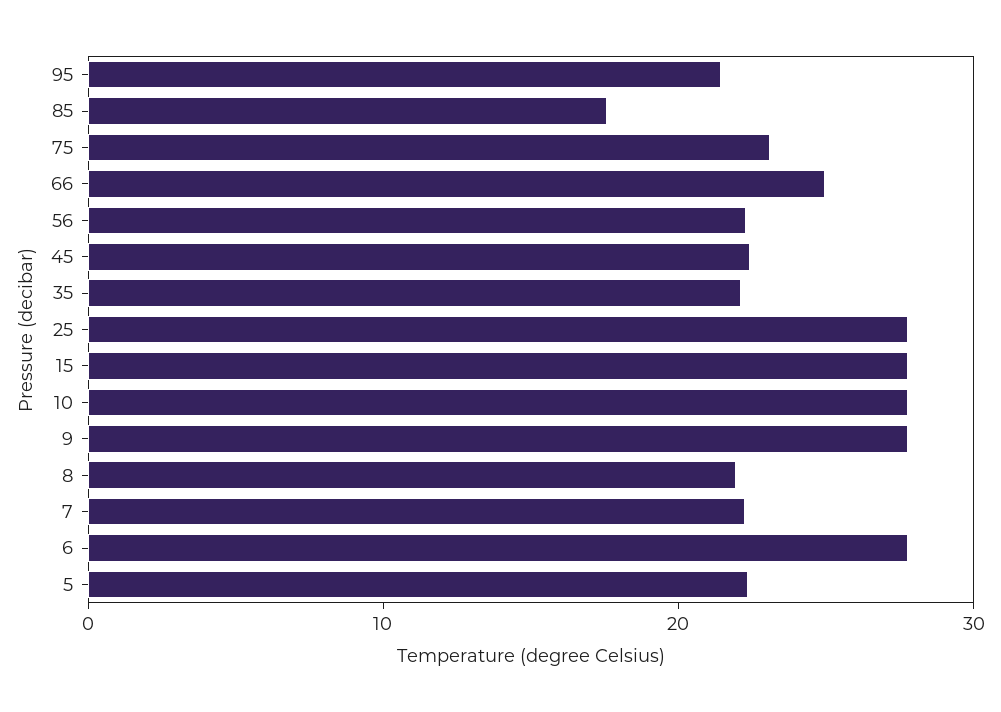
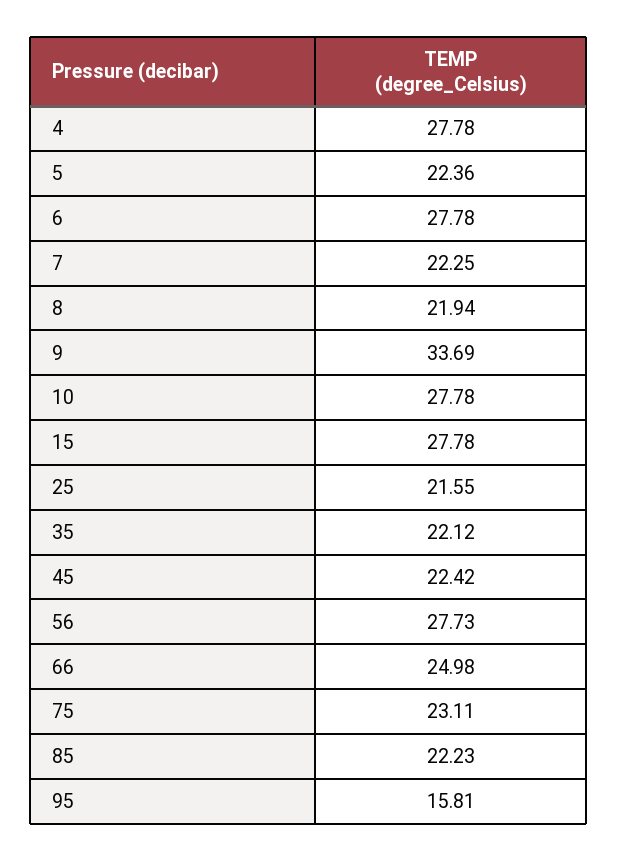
95: 22 -> 15.81
85: 18 -> 22.23
56: 22 -> 27.73
25: 28 -> 21.55
9: 28 -> 33.69
4: none -> 27.78

